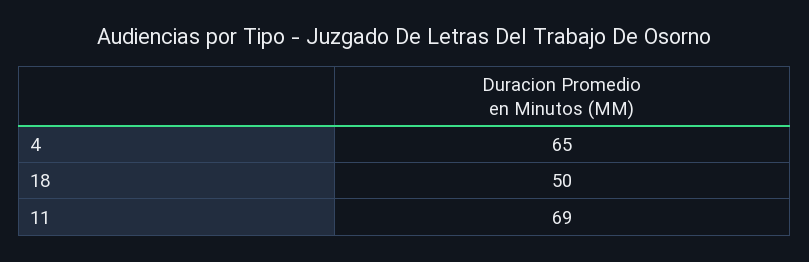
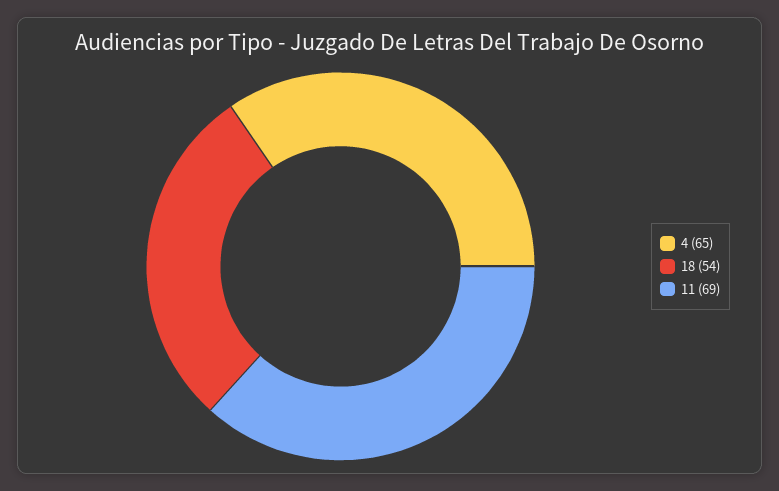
18: 50 -> 54

